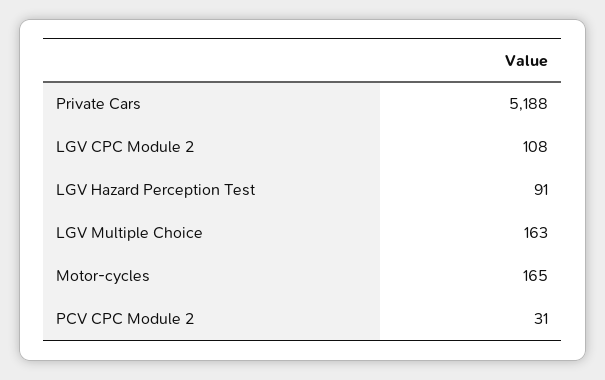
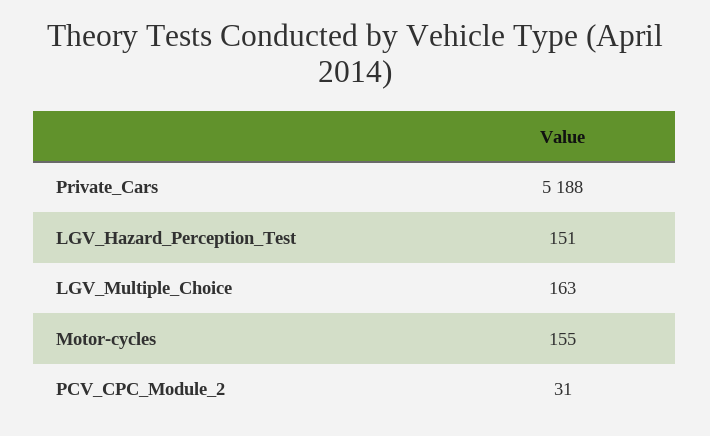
LGV CPC Module 2: 108 -> none
LGV Hazard Perception Test: 91 -> 151
Motor-cycles: 165 -> 155

